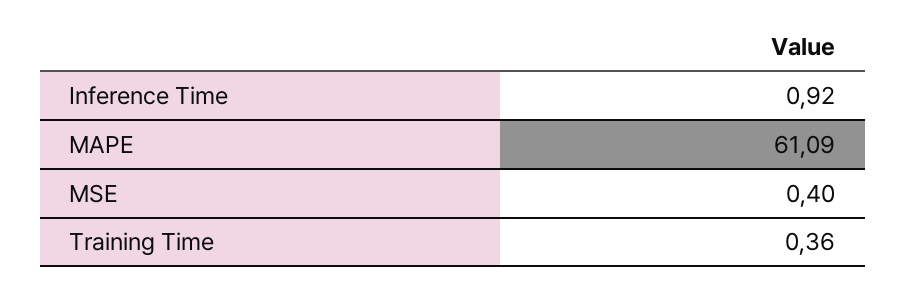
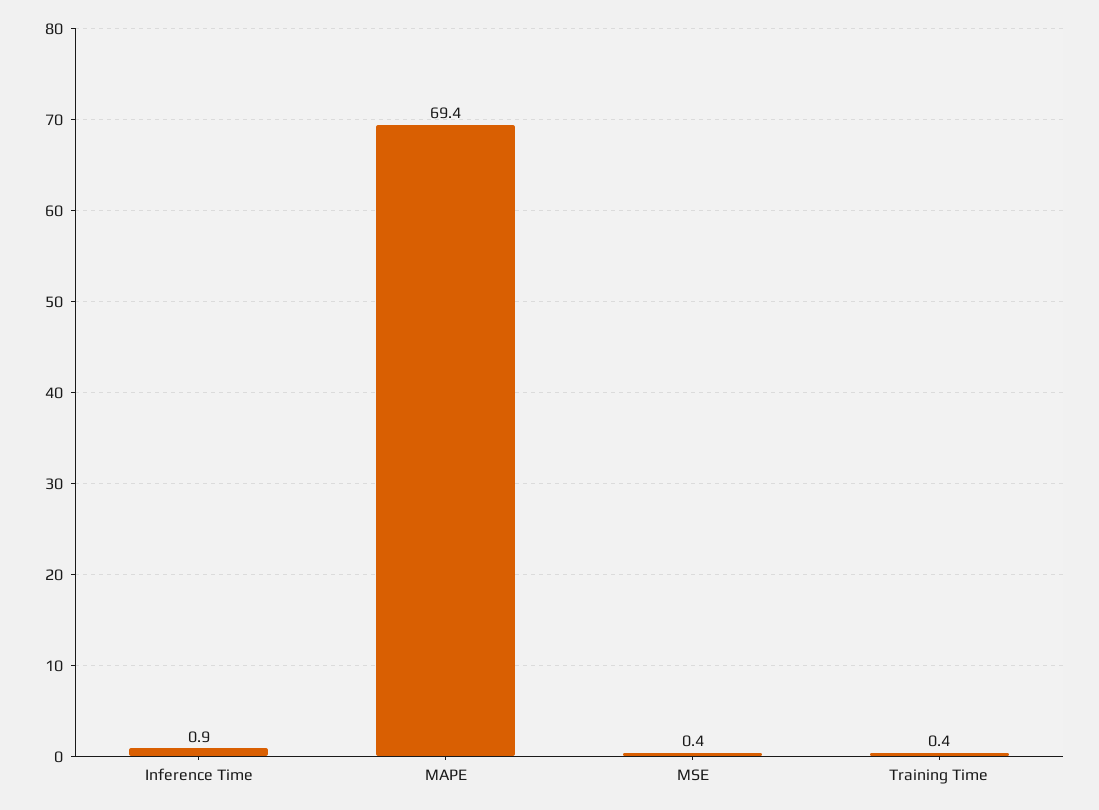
MAPE: 61.09 -> 69.4

